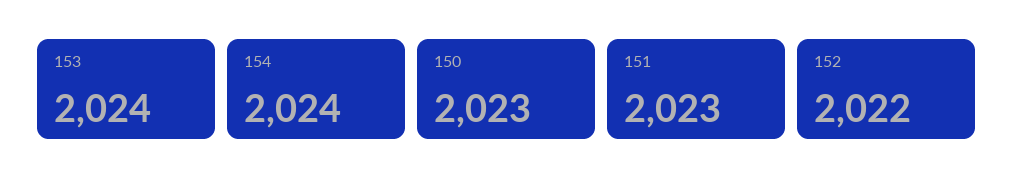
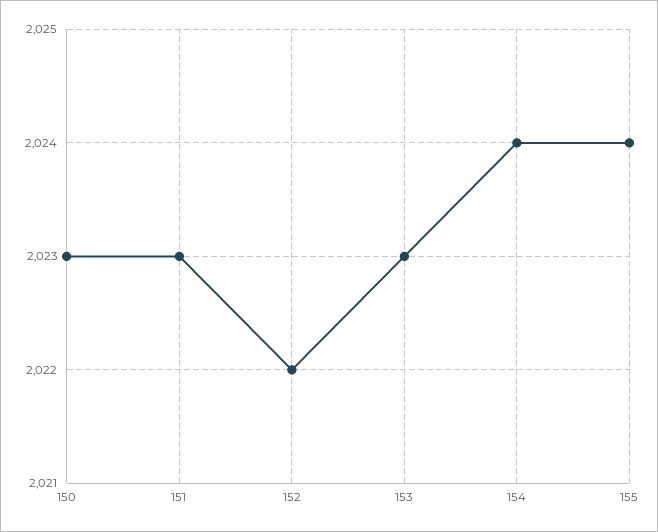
153: 2024 -> 2023
155: none -> 2024

